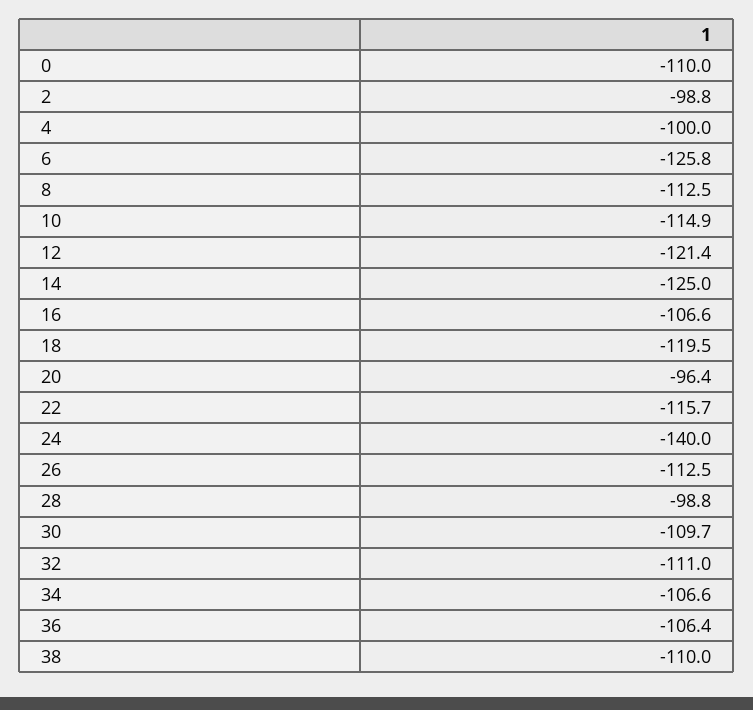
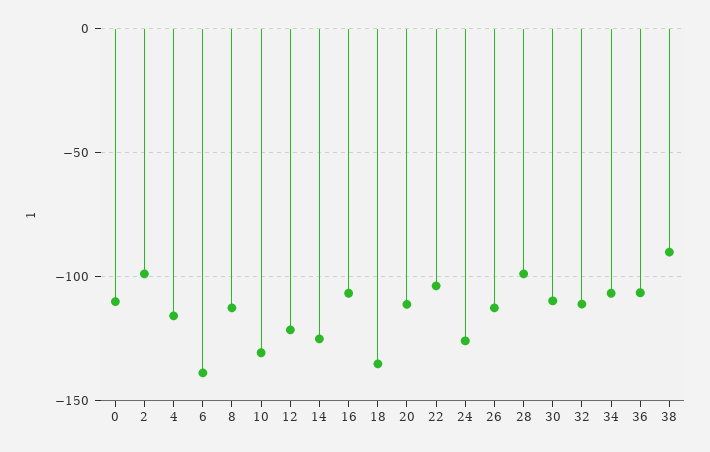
4: -100 -> -115
6: -125.8 -> -140
10: -114.9 -> -130
18: -119.5 -> -135
20: -96.4 -> -110
22: -115.7 -> -105
24: -140 -> -125
38: -110 -> -90

